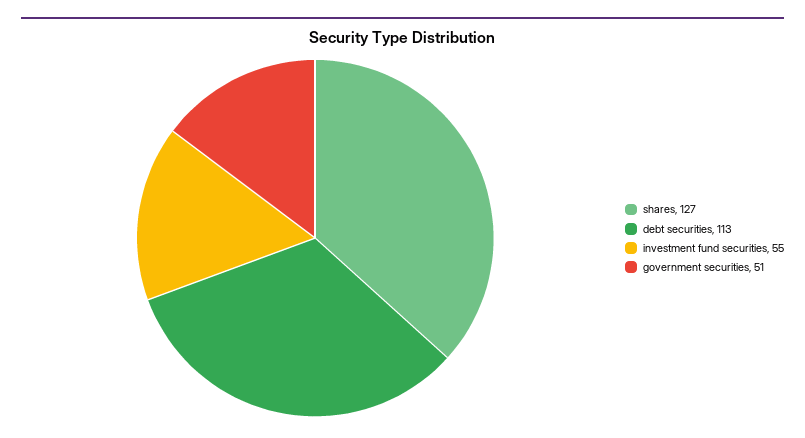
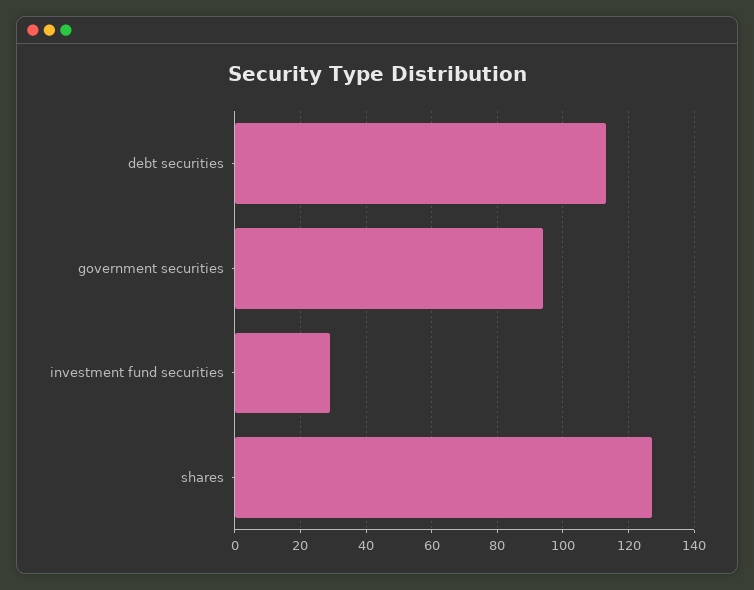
investment fund securities: 55 -> 30
government securities: 51 -> 95

